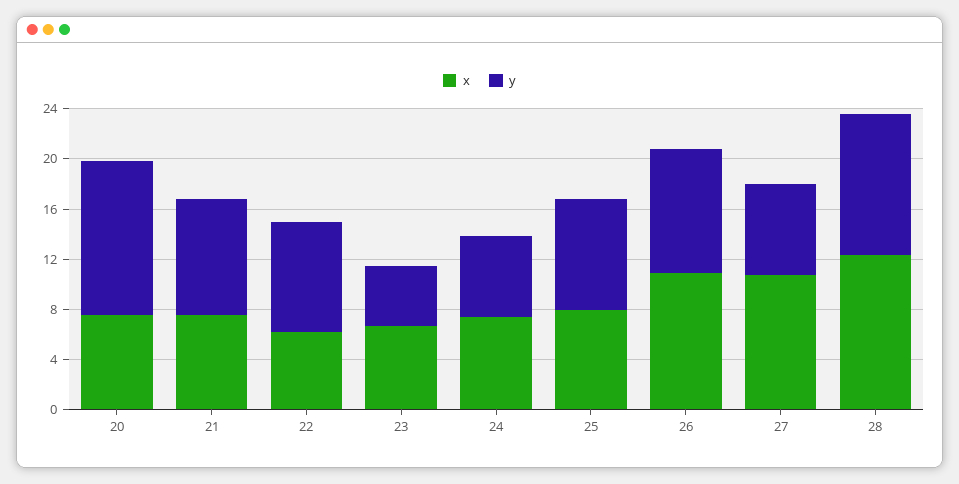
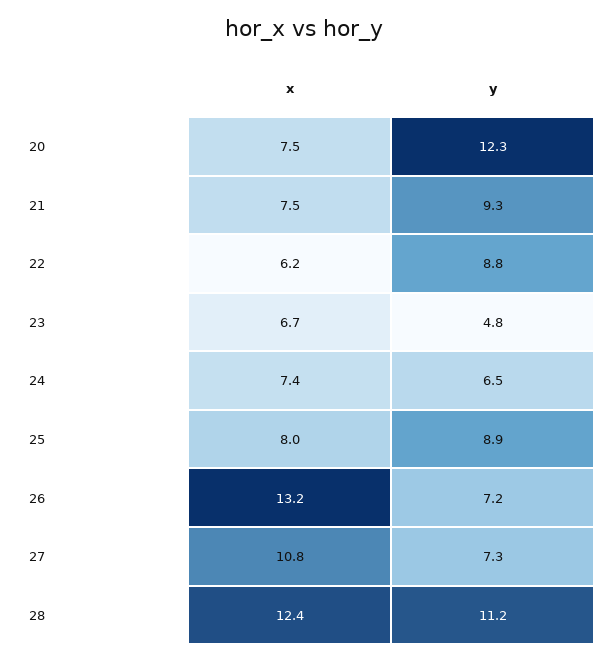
x, 26: 11 -> 13.2
y, 26: 10 -> 7.2

